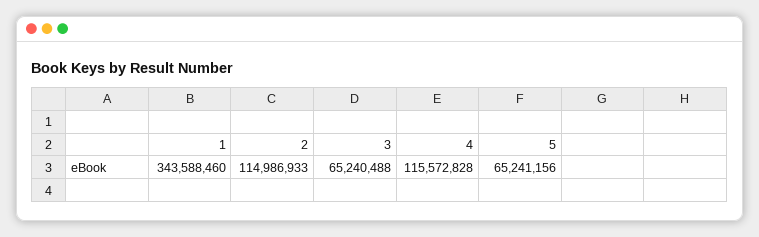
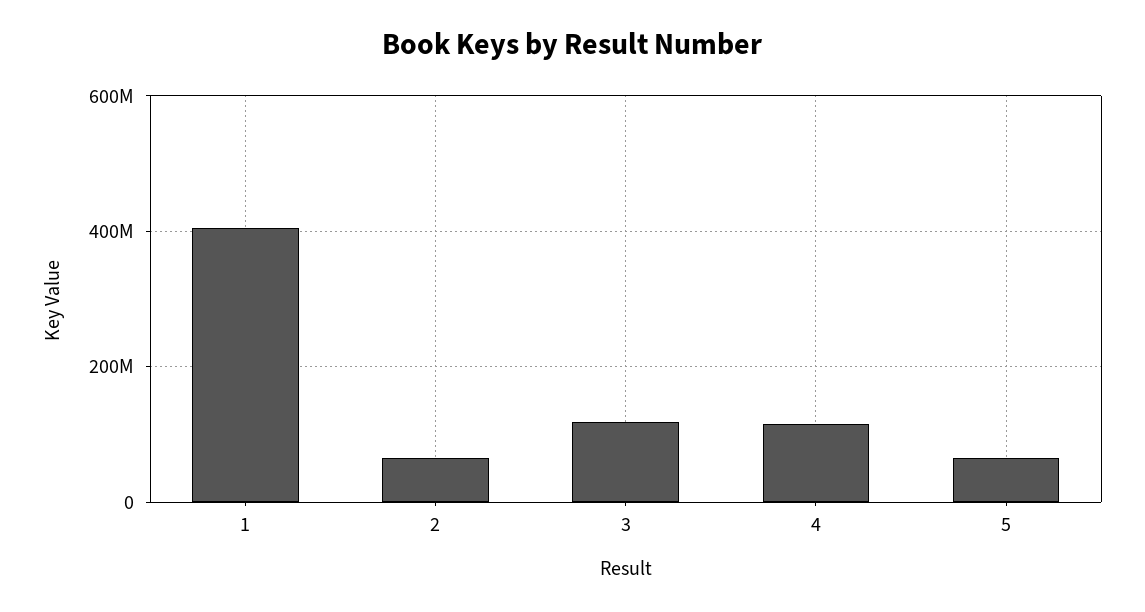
1: 343588460 -> 400000000
2: 114986933 -> 60000000
3: 65240488 -> 120000000

